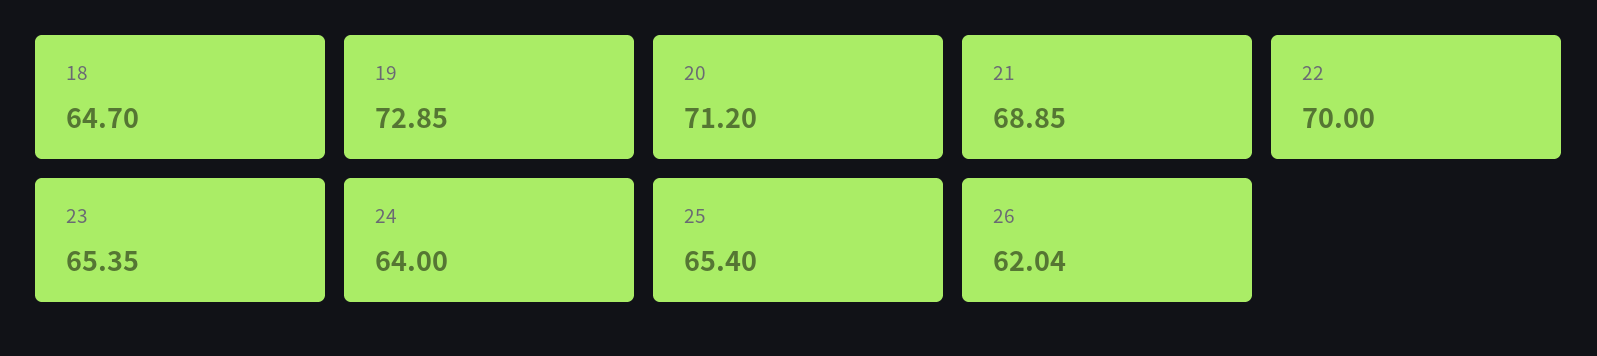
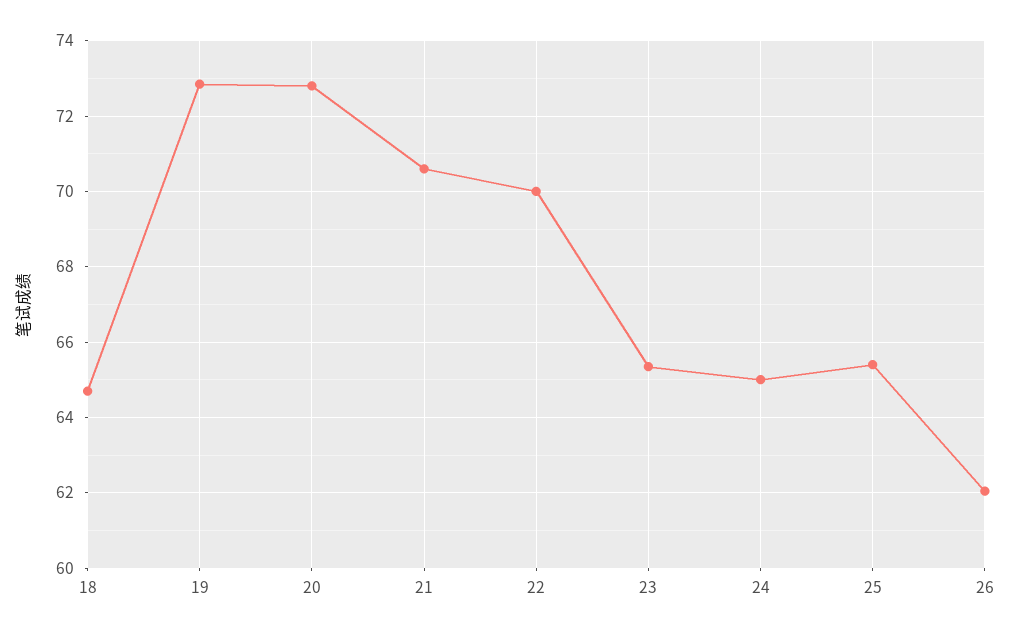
20: 71.2 -> 72.8
21: 68.85 -> 70.6
24: 64 -> 65

